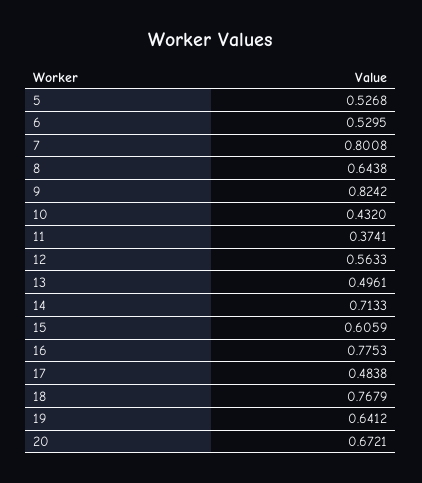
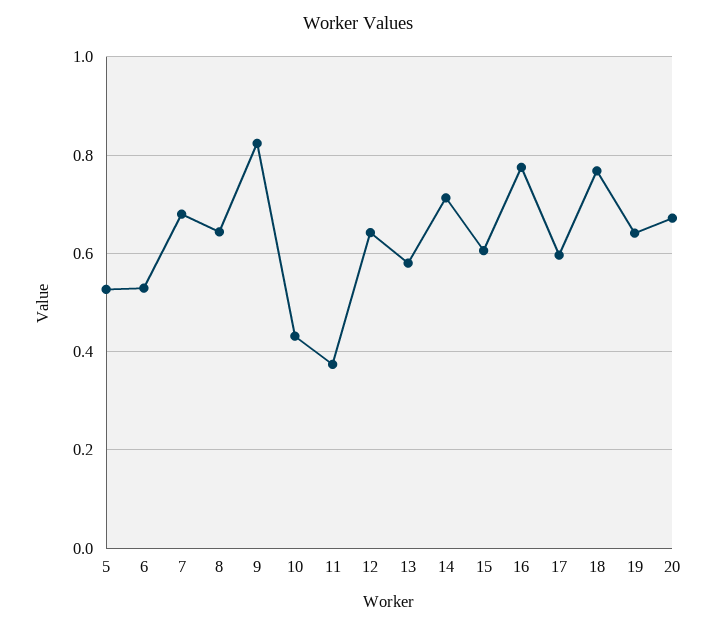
7: 0.8008 -> 0.68
12: 0.5633 -> 0.64
13: 0.4961 -> 0.58
17: 0.4838 -> 0.6

